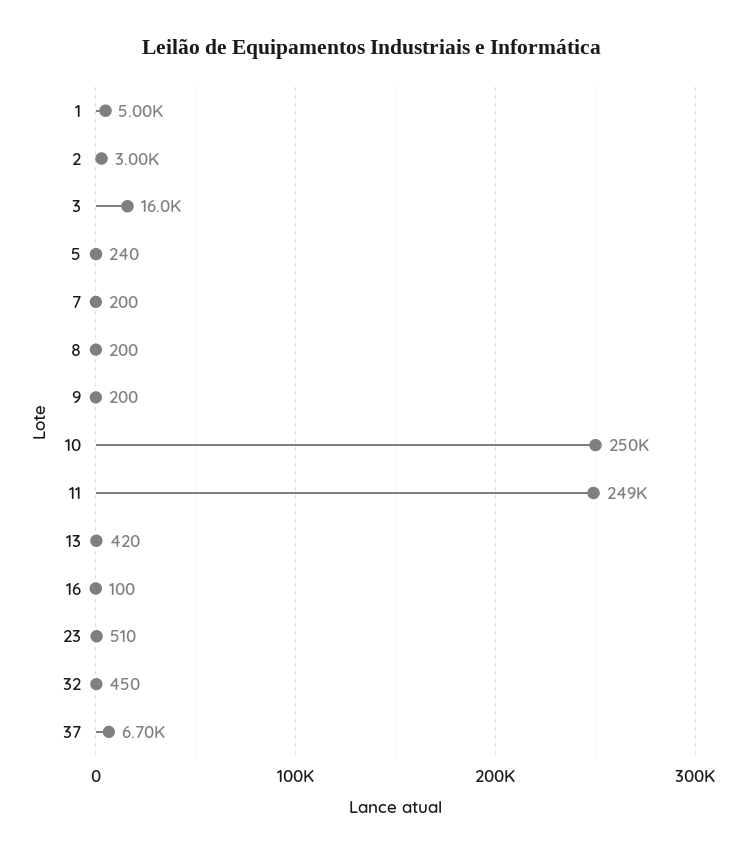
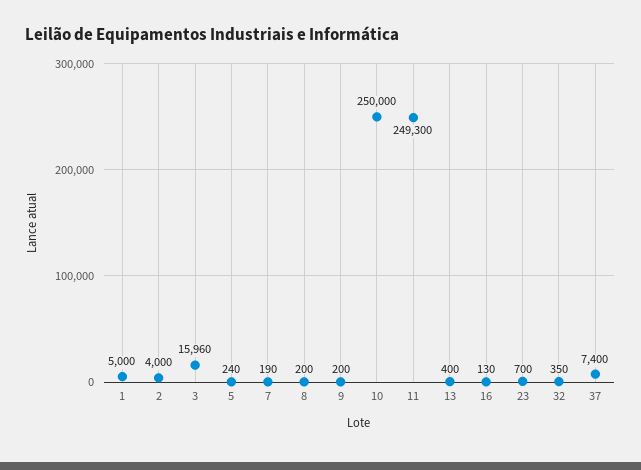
2: 3000 -> 4000
7: 200 -> 190
13: 420 -> 400
16: 100 -> 130
23: 510 -> 700
32: 450 -> 350
37: 6700 -> 7400

